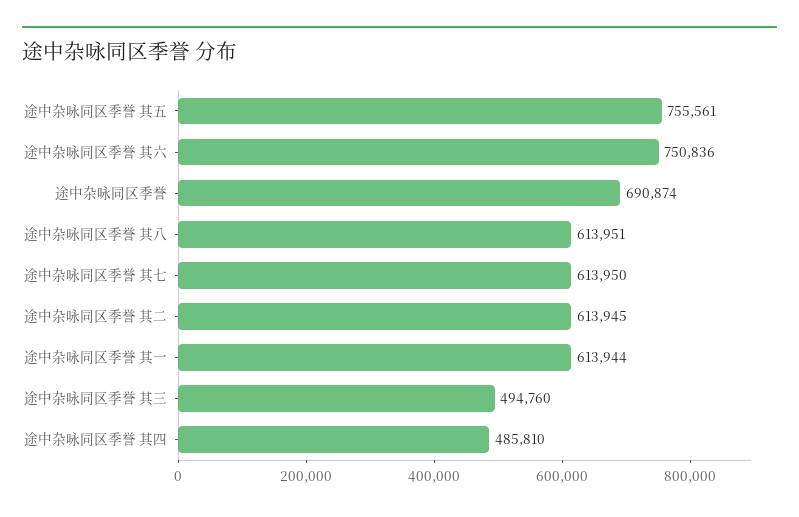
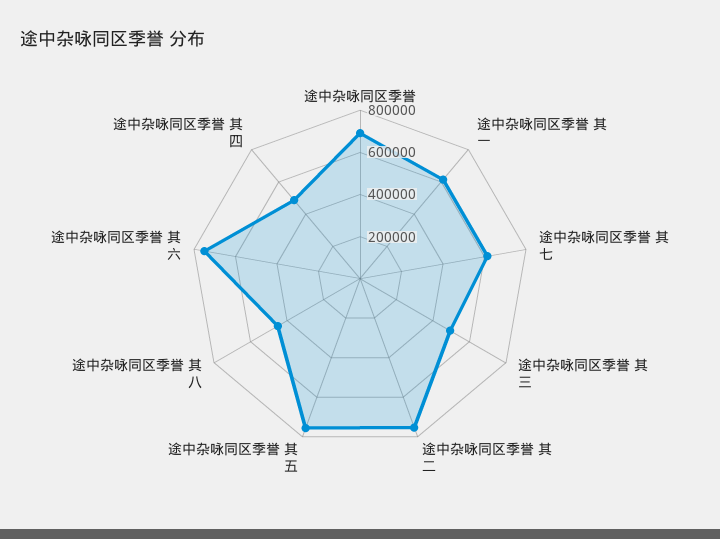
途中杂咏同区季誉 其八: 613951 -> 450000
途中杂咏同区季誉 其二: 613945 -> 750000

